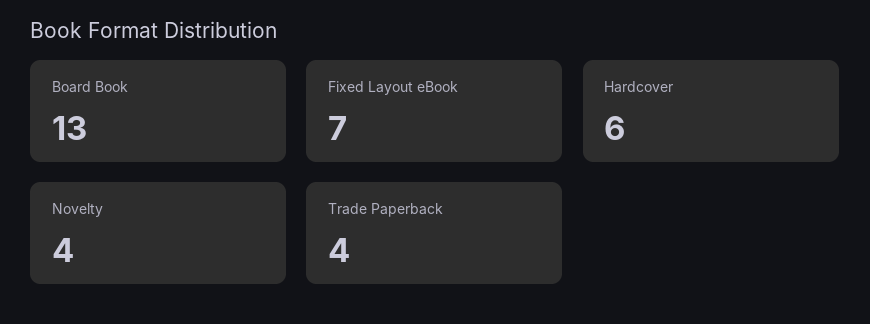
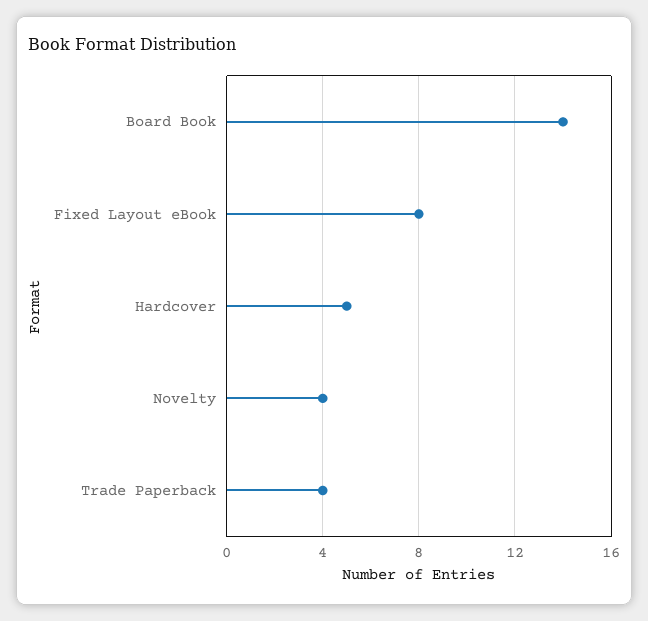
Board Book: 13 -> 14
Fixed Layout eBook: 7 -> 8
Hardcover: 6 -> 5

